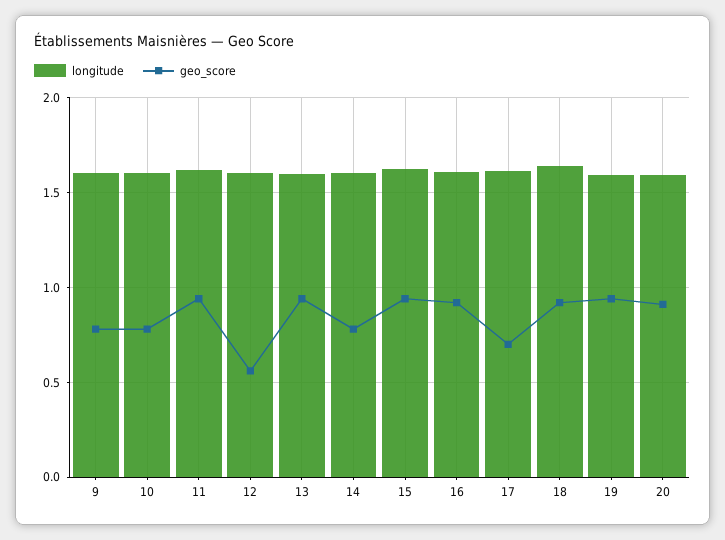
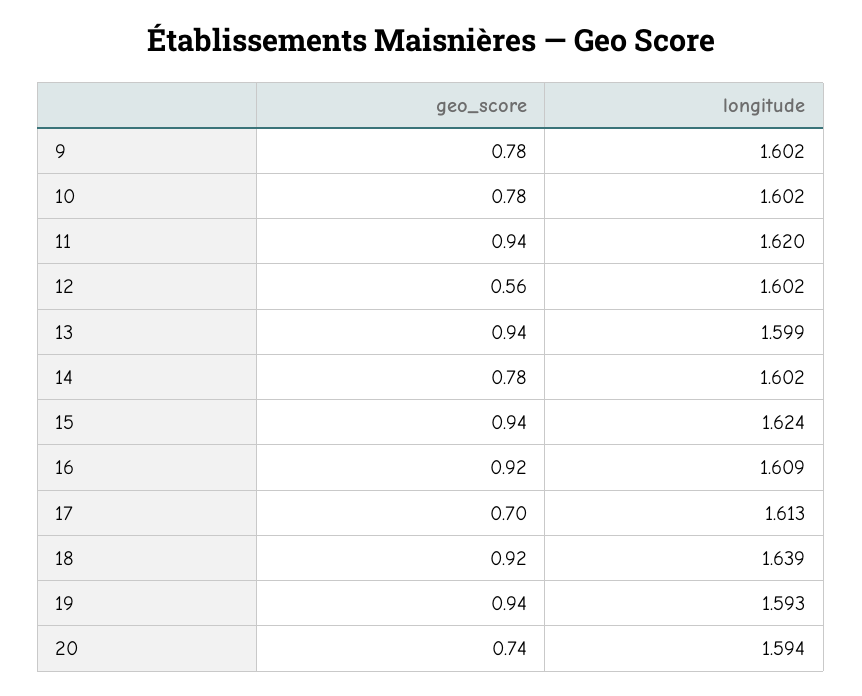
geo_score, 20: 0.9 -> 0.74

